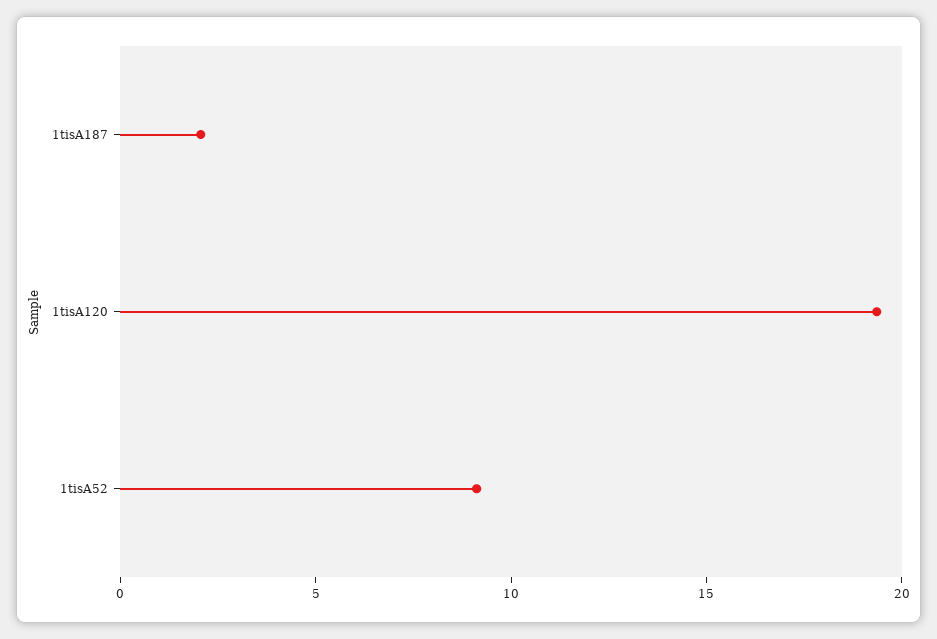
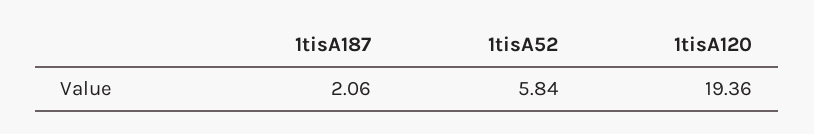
1tisA52: 9 -> 5.84

